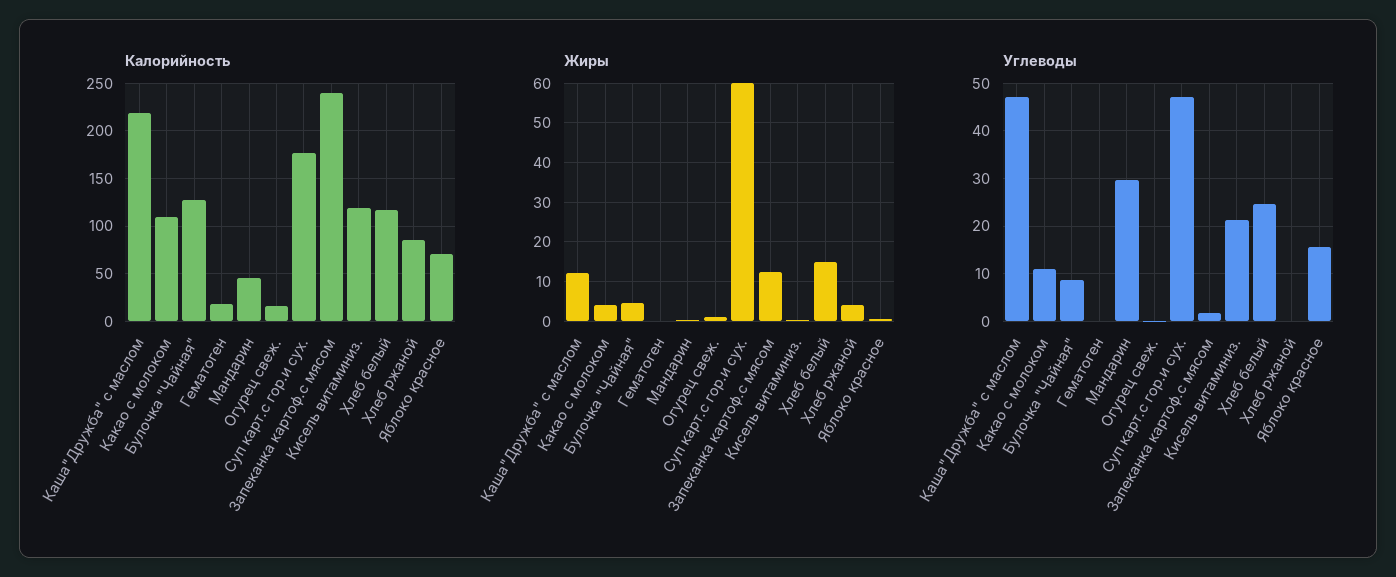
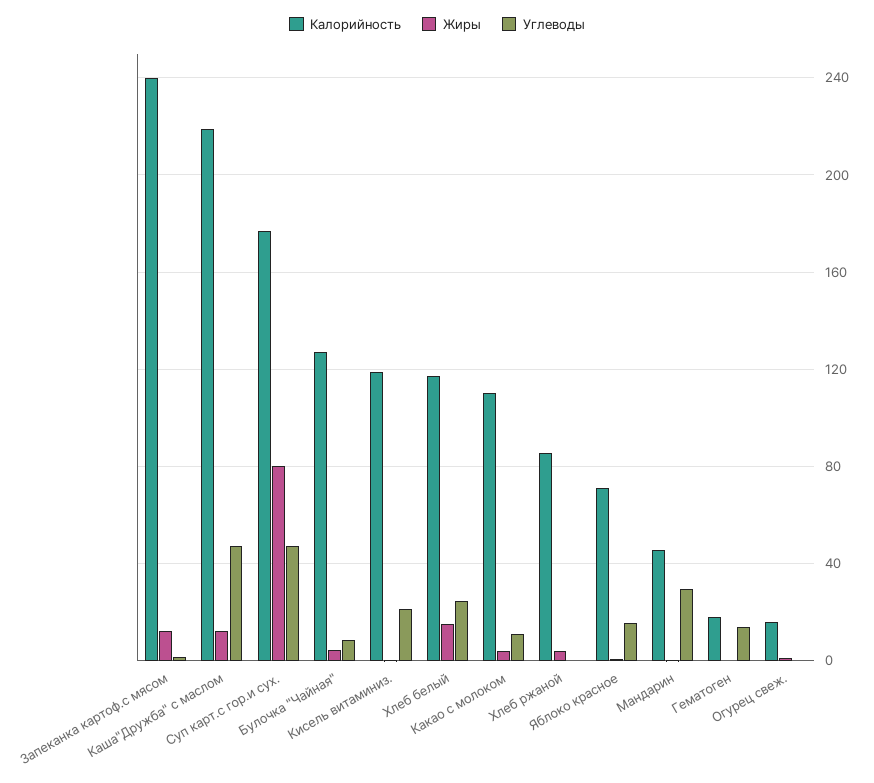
Жиры, Суп карт.с гор.и сух.: 60 -> 80
Углеводы, Гематоген: 0 -> 15

